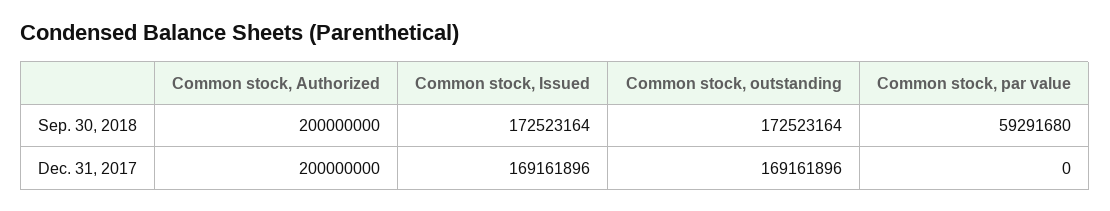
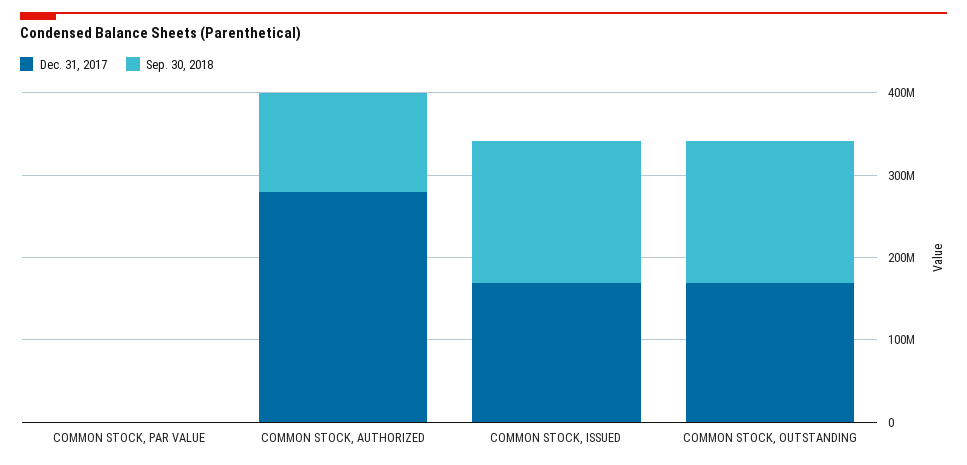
Sep. 30, 2018, Common stock, Authorized: 200000000 -> 120000000
Sep. 30, 2018, Common stock, par value: 59291680 -> 0
Dec. 31, 2017, Common stock, Authorized: 200000000 -> 280000000

